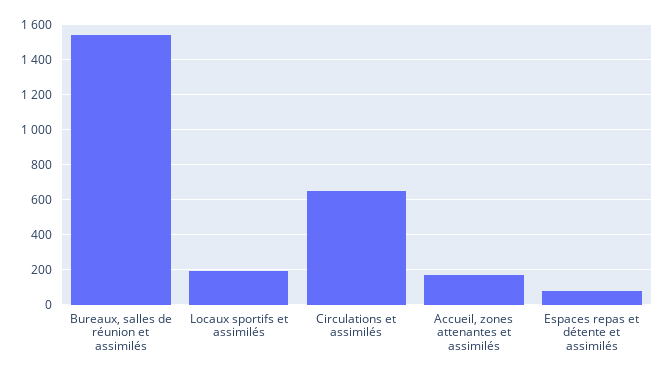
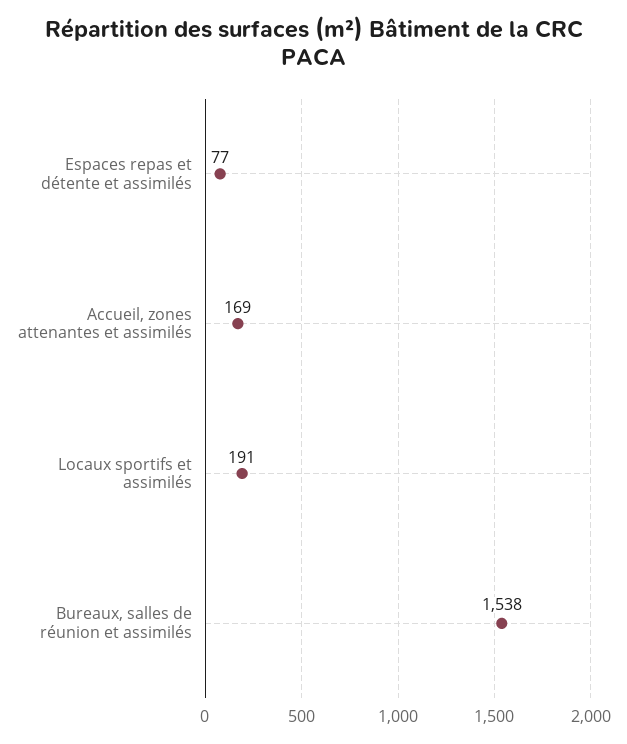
Circulations et assimilés: 650 -> none

